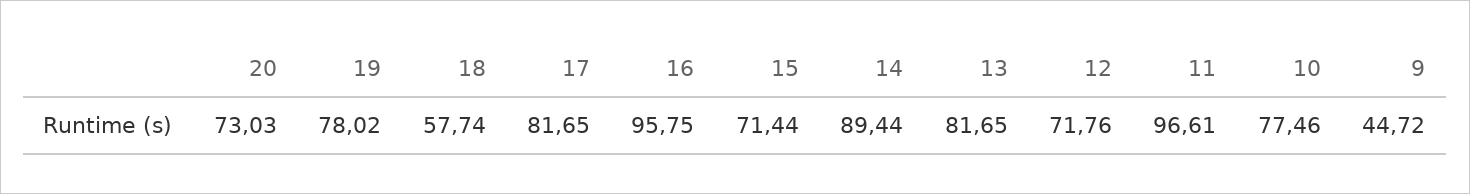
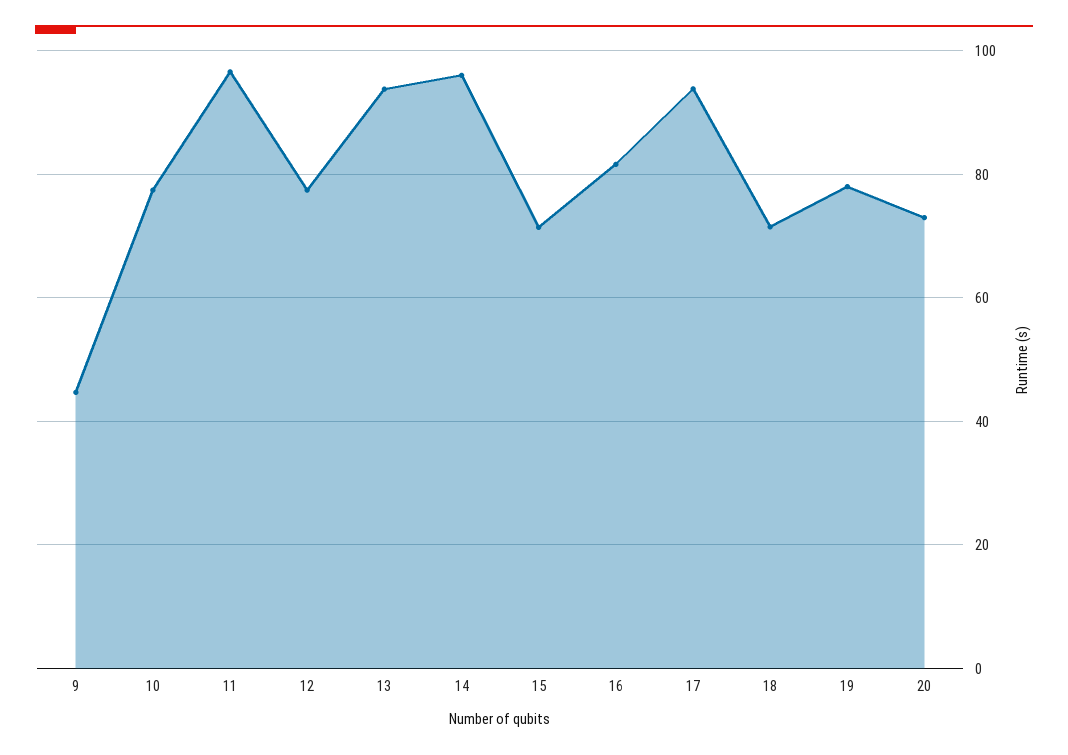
18: 57.74 -> 72
17: 81.65 -> 94
16: 95.75 -> 82
14: 89.44 -> 96
13: 81.65 -> 94
12: 71.76 -> 78

